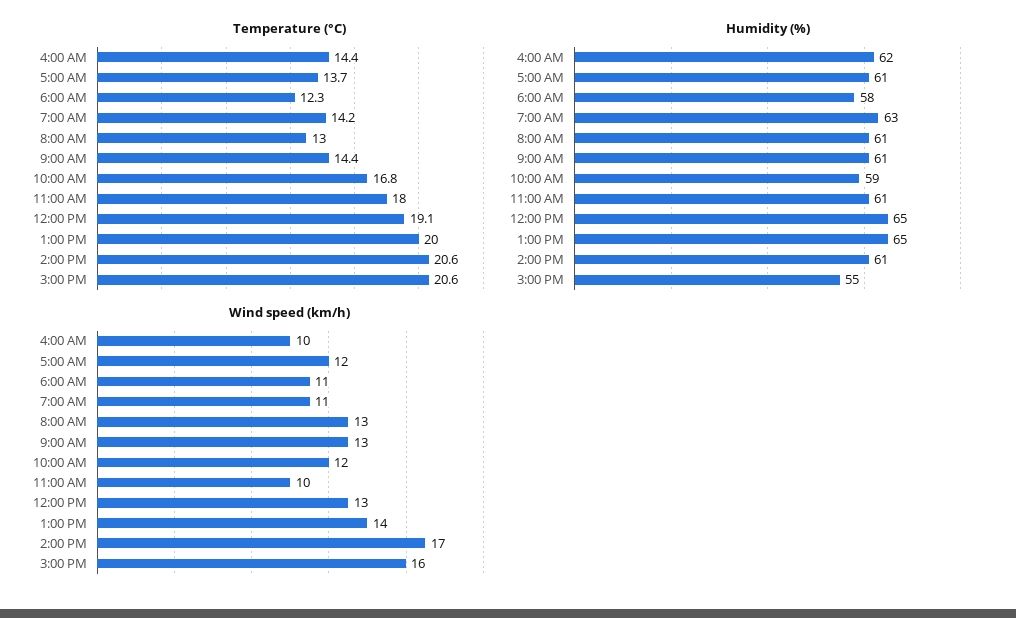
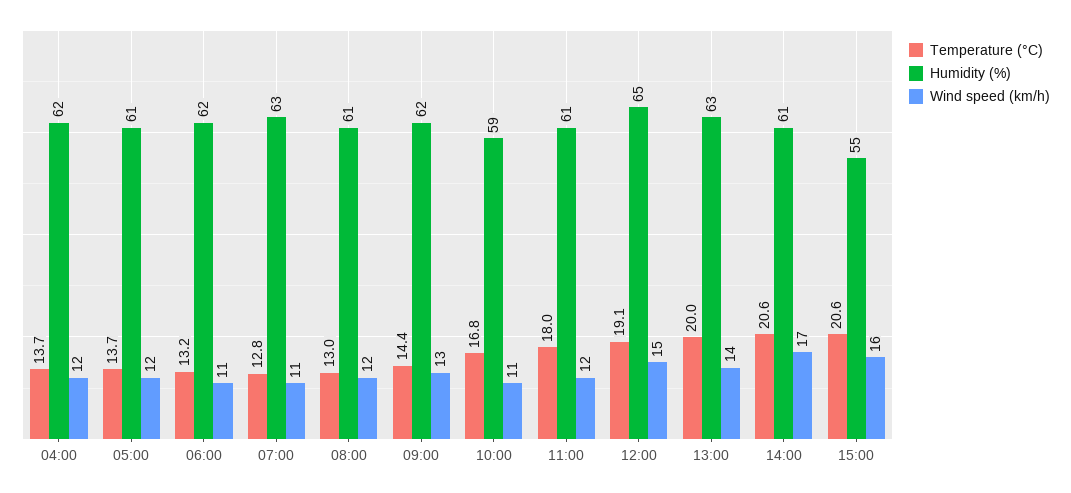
Temperature (°C), 4:00 AM: 14.4 -> 13.7
Temperature (°C), 6:00 AM: 12.3 -> 13.2
Temperature (°C), 7:00 AM: 14.2 -> 12.8
Humidity (%), 6:00 AM: 58 -> 62
Humidity (%), 9:00 AM: 61 -> 62
Humidity (%), 1:00 PM: 65 -> 63
Wind speed (km/h), 4:00 AM: 10 -> 12
Wind speed (km/h), 8:00 AM: 13 -> 12
Wind speed (km/h), 10:00 AM: 12 -> 11
Wind speed (km/h), 11:00 AM: 10 -> 12
Wind speed (km/h), 12:00 PM: 13 -> 15

